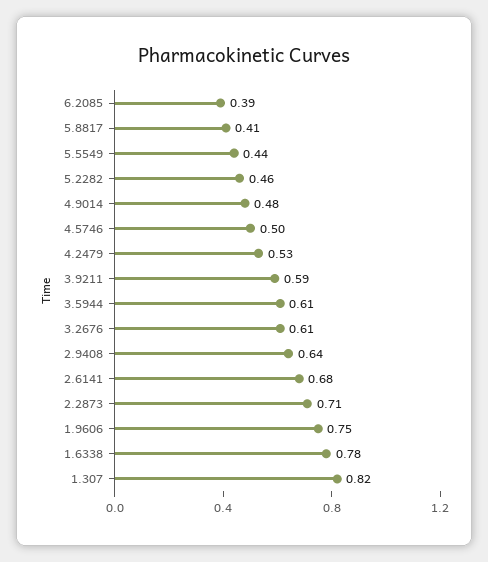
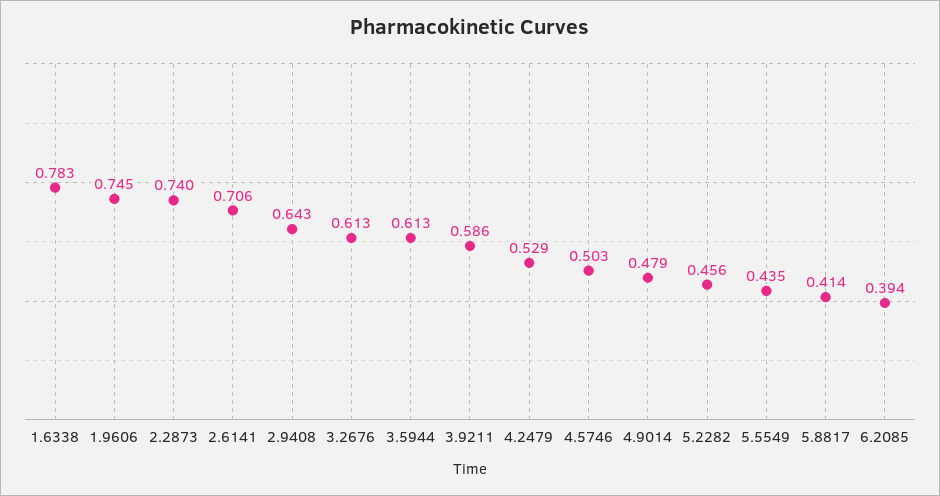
2.6141: 0.68 -> 0.706
2.2873: 0.71 -> 0.74
1.307: 0.82 -> none

